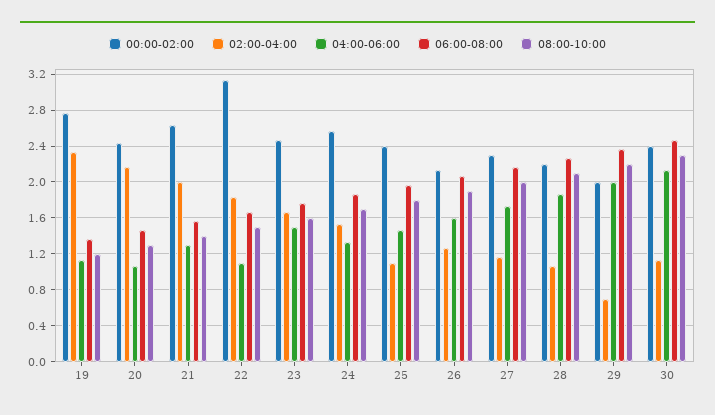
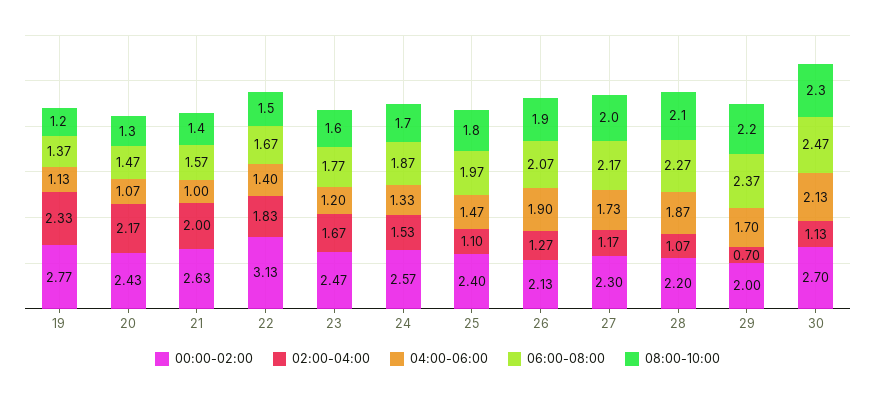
04:00-06:00, 21: 1.3 -> 1
04:00-06:00, 22: 1.1 -> 1.4
04:00-06:00, 23: 1.5 -> 1.2
04:00-06:00, 26: 1.6 -> 1.9
04:00-06:00, 29: 2 -> 1.7
00:00-02:00, 30: 2.4 -> 2.7

